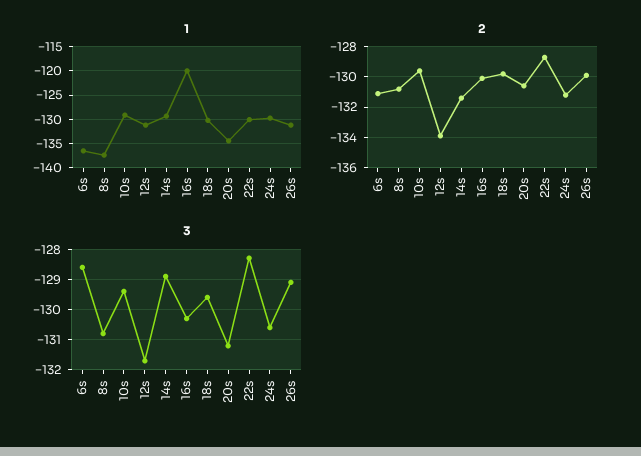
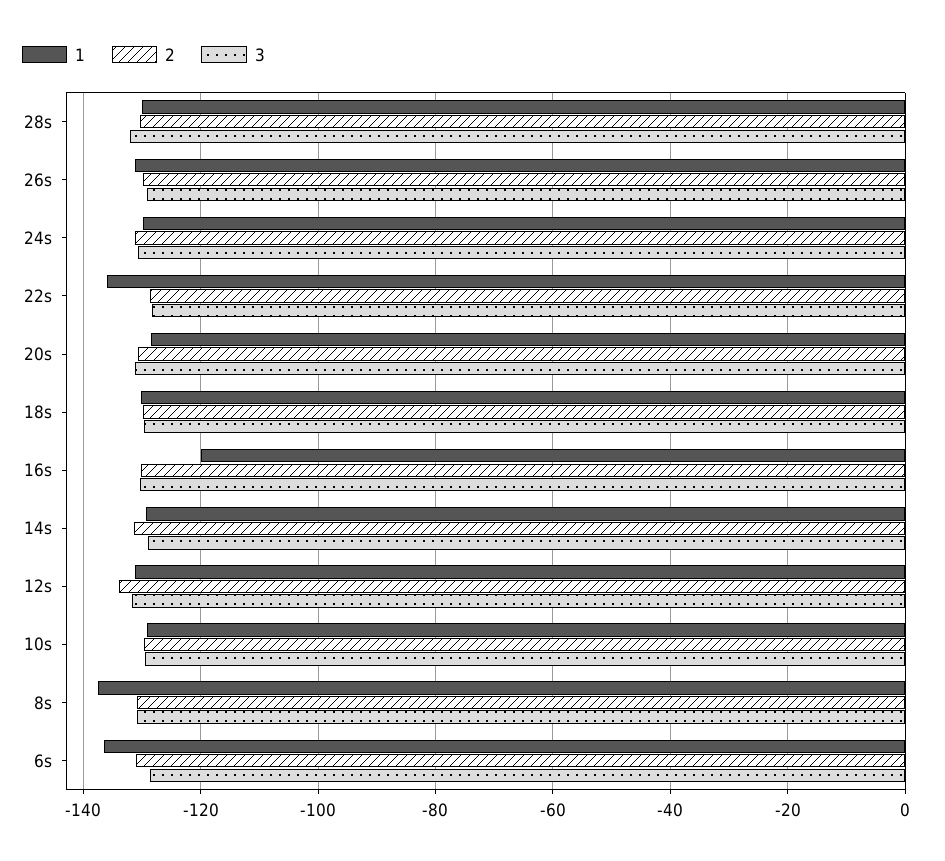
1, 20s: -135 -> -128
1, 22s: -130 -> -136
1, 28s: none -> -130
2, 28s: none -> -130
3, 28s: none -> -132

